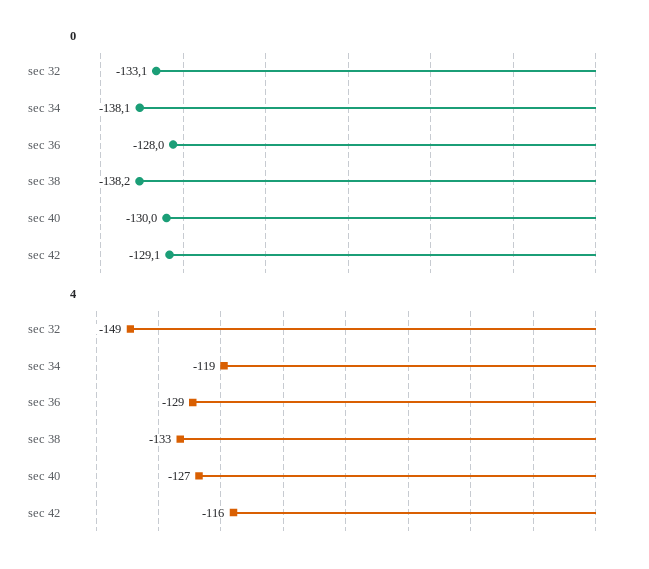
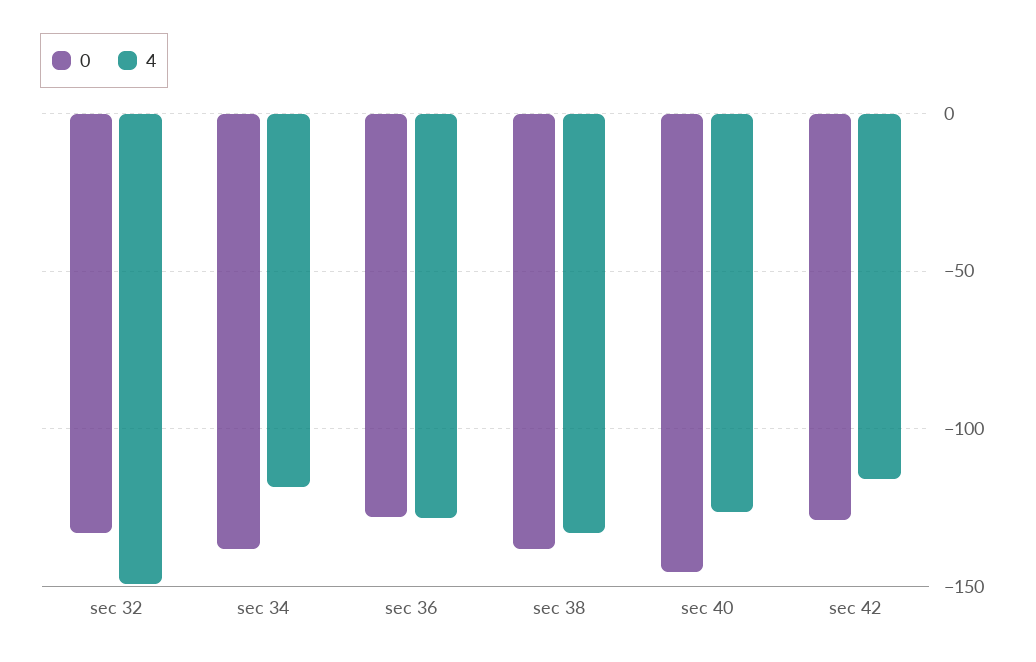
0, sec 40: -130 -> -145

